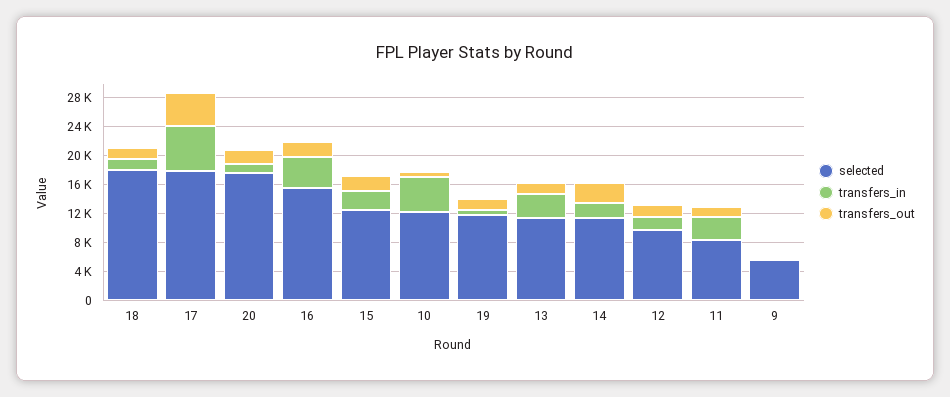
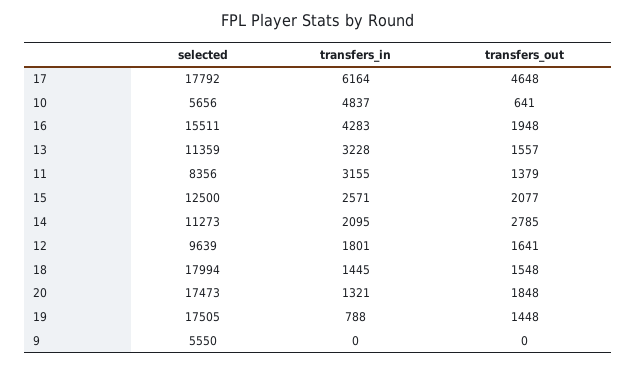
selected, 10: 12000 -> 5656
selected, 19: 12000 -> 17505

